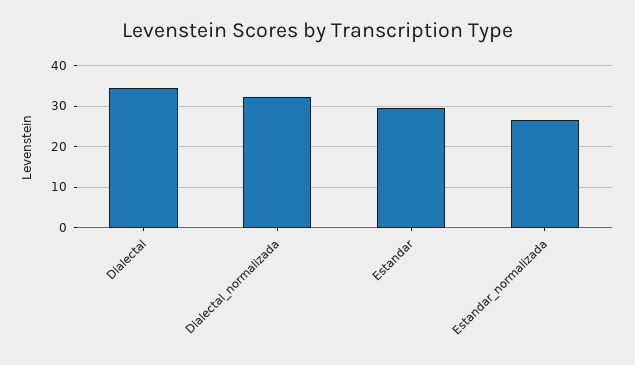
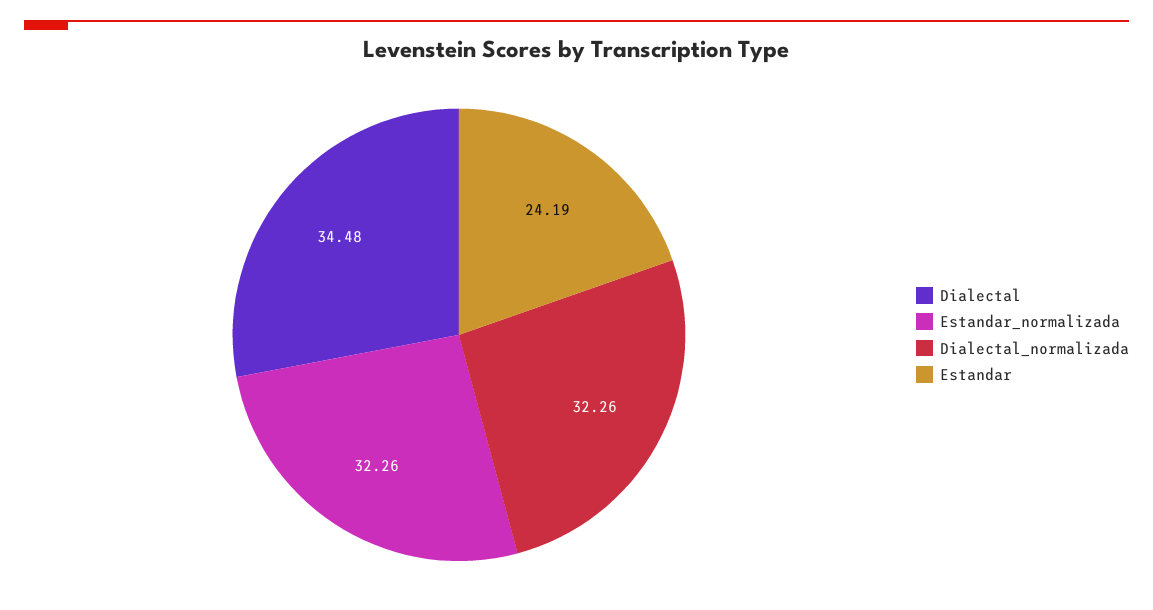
Estandar: 30 -> 24.19
Estandar_normalizada: 26 -> 32.26

